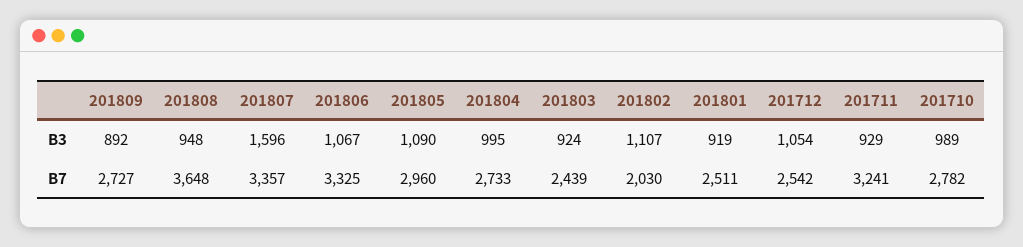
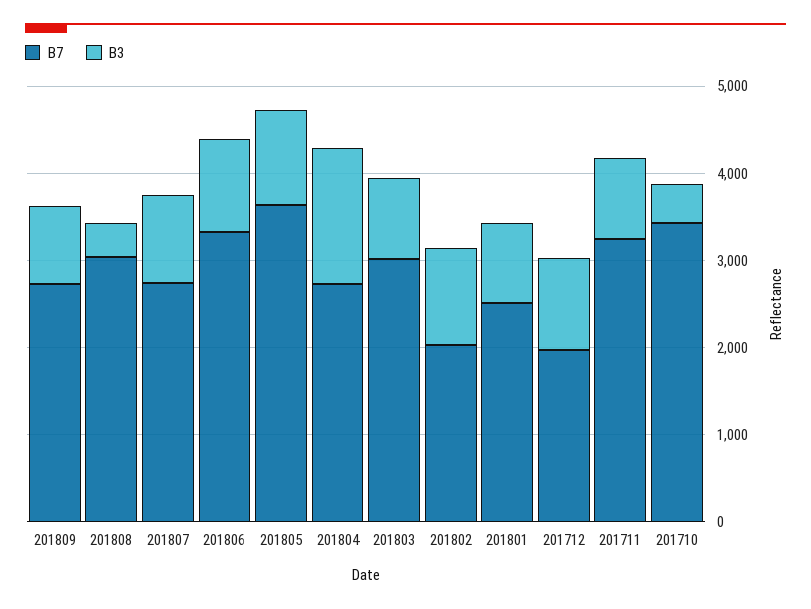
B3, 201808: 948 -> 400
B3, 201807: 1596 -> 1000
B3, 201804: 995 -> 1600
B3, 201710: 989 -> 400
B7, 201808: 3648 -> 3000
B7, 201807: 3357 -> 2800
B7, 201805: 2960 -> 3600
B7, 201803: 2439 -> 3000
B7, 201712: 2542 -> 2000
B7, 201710: 2782 -> 3400

